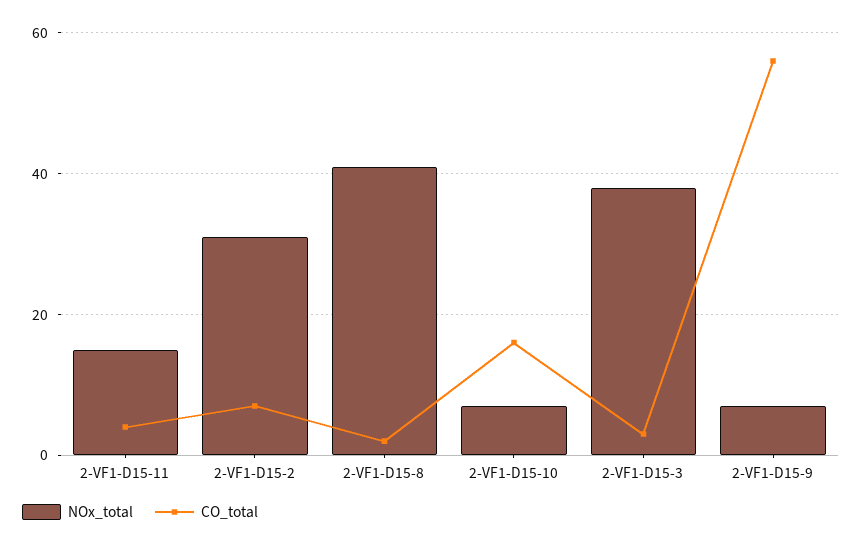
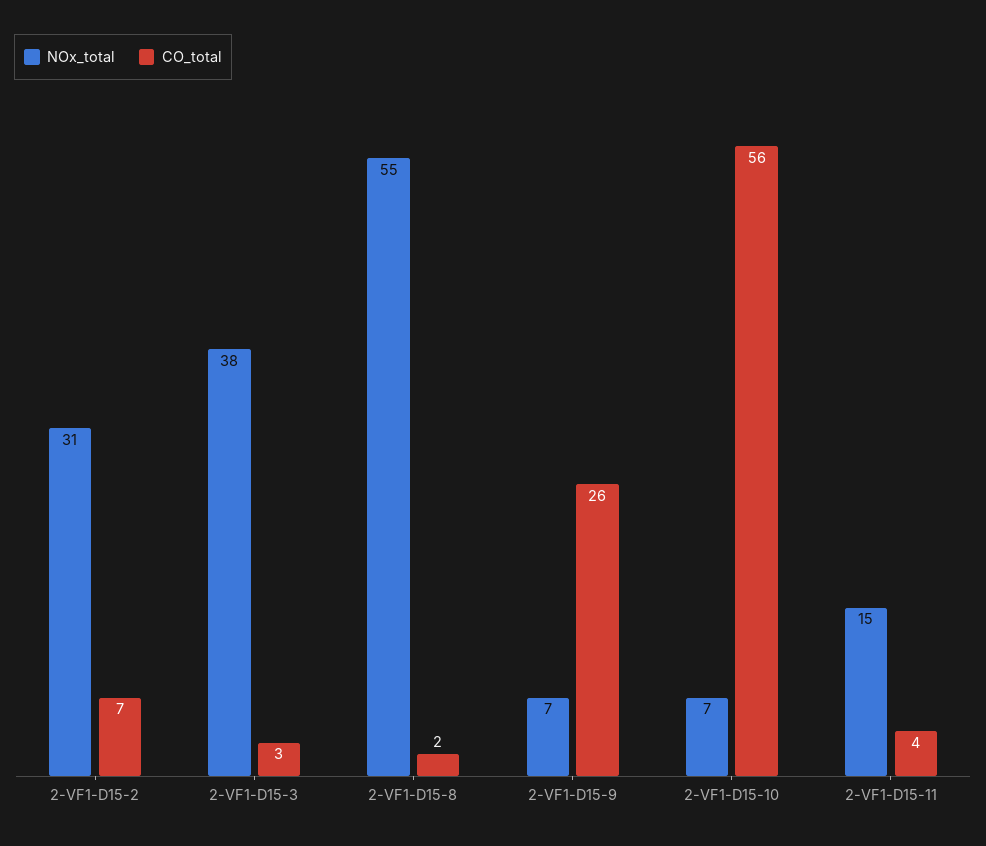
NOx_total, 2-VF1-D15-8: 40 -> 55
CO_total, 2-VF1-D15-10: 15 -> 56
CO_total, 2-VF1-D15-9: 55 -> 26

